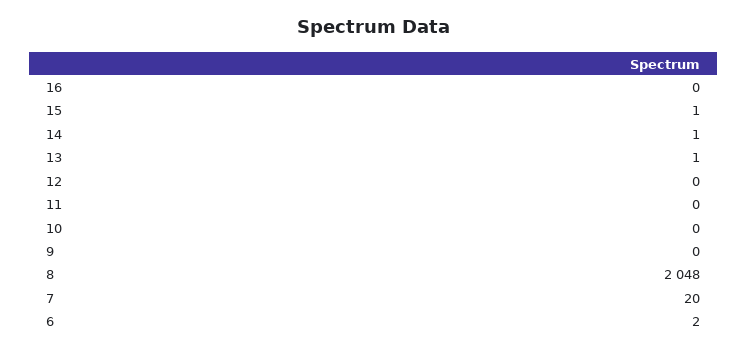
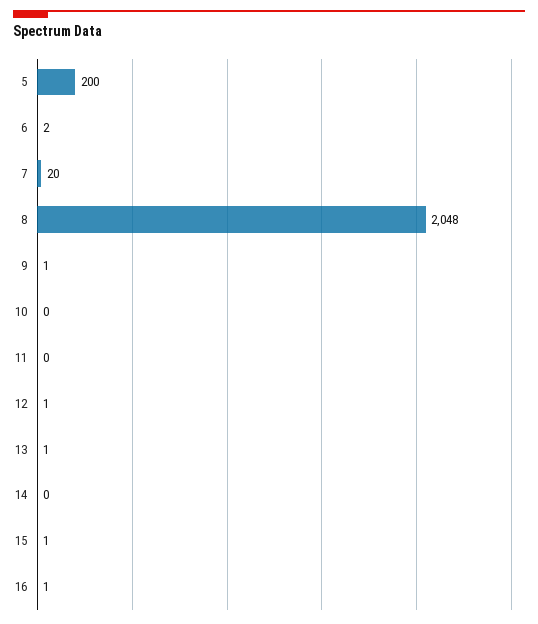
16: 0 -> 1
14: 1 -> 0
12: 0 -> 1
9: 0 -> 1
5: none -> 200

